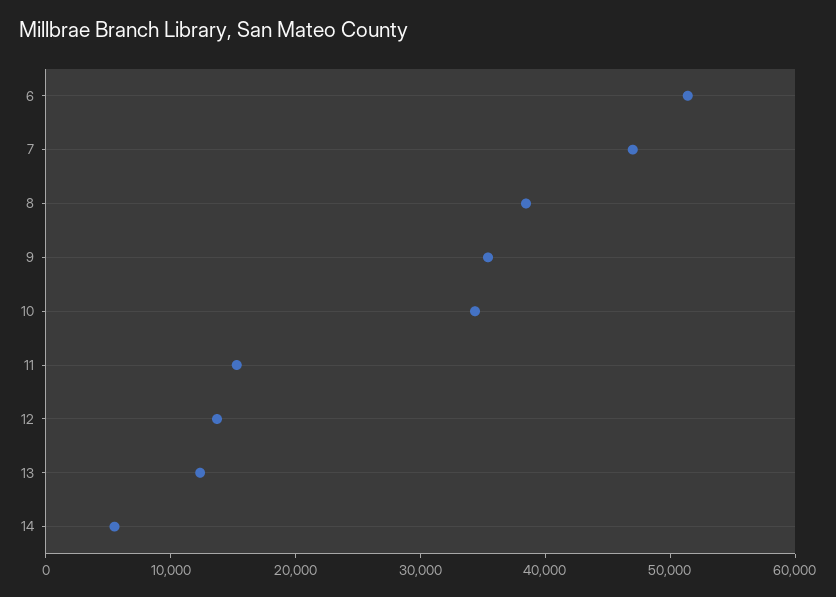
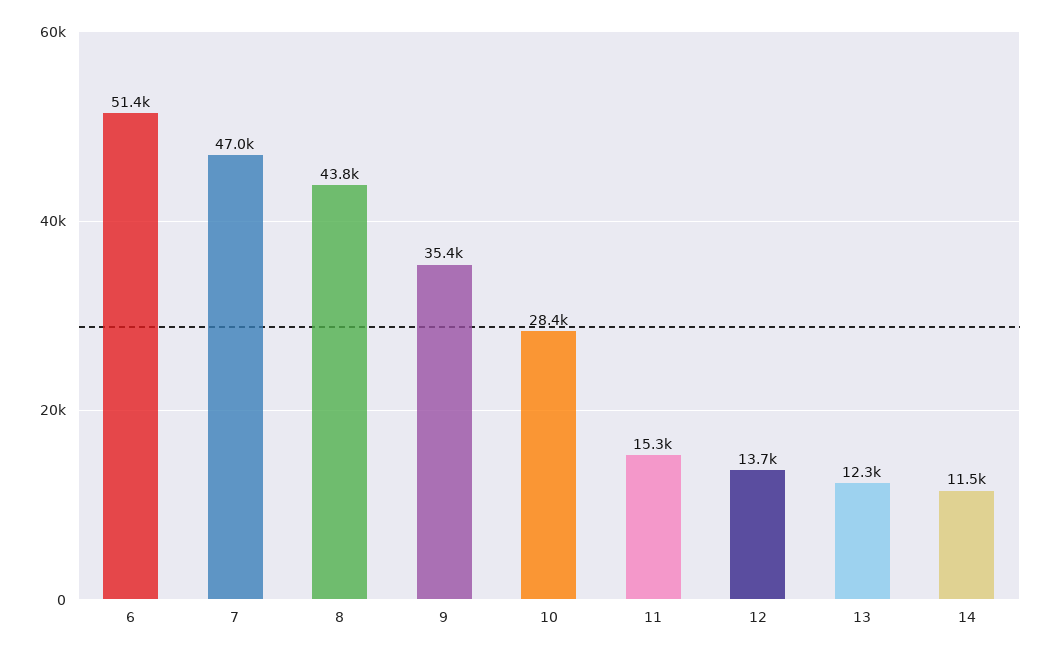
8: 38000 -> 43800
10: 34000 -> 28400
14: 6000 -> 11500

